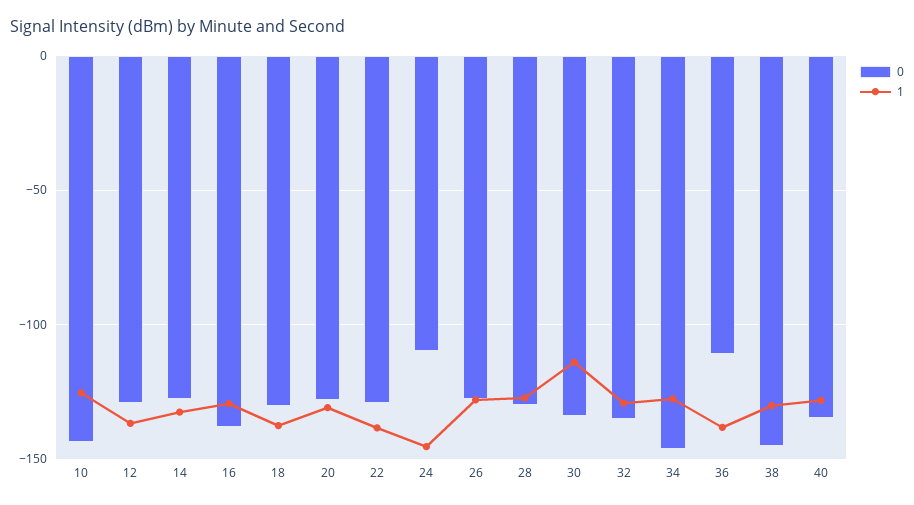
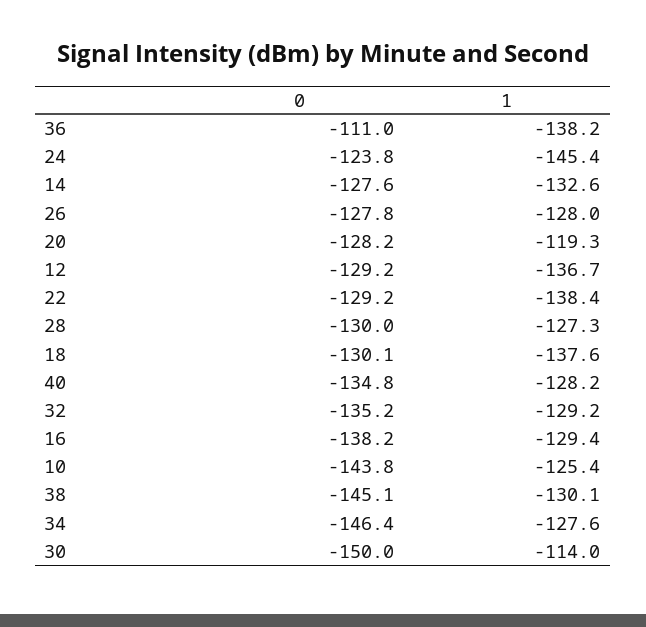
1, 20: -130 -> -119.3
0, 24: -110 -> -123.8
0, 30: -135 -> -150

